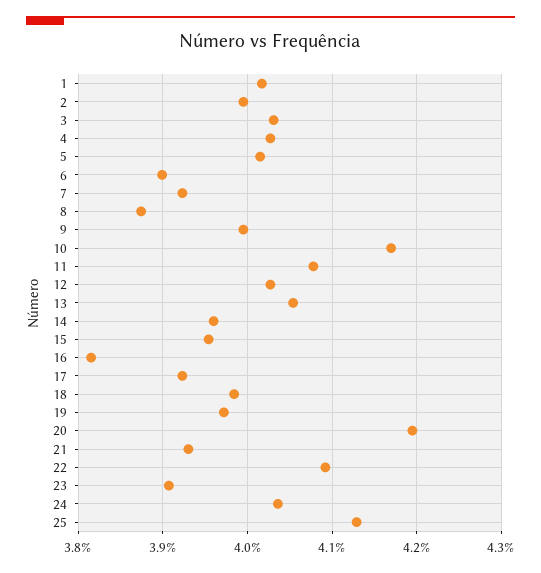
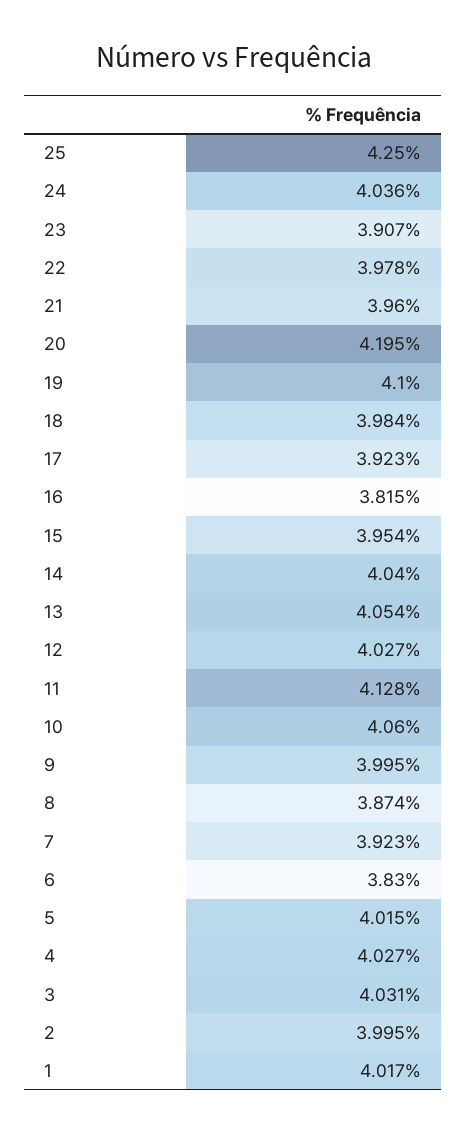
6: 3.9 -> 3.83
10: 4.17 -> 4.06
11: 4.08 -> 4.128
14: 3.96 -> 4.04
19: 3.97 -> 4.1
21: 3.93 -> 3.96
22: 4.09 -> 3.978
25: 4.13 -> 4.25

